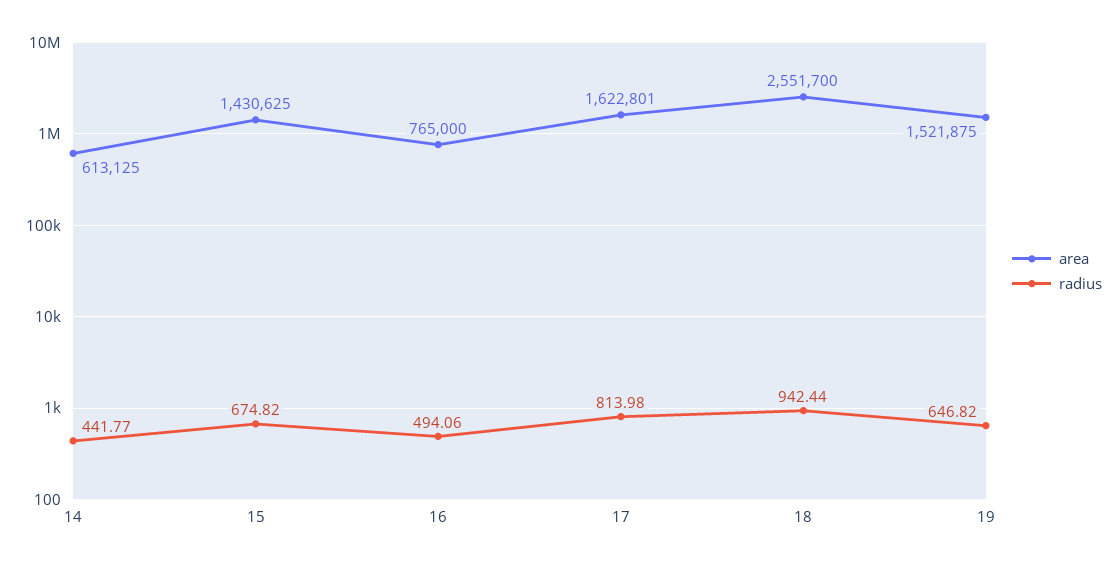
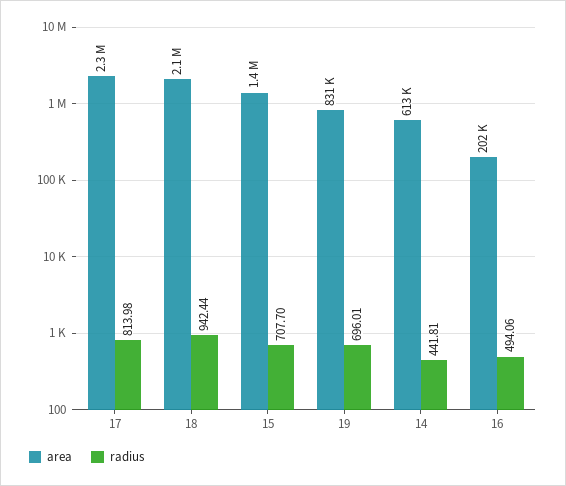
radius, 14: 441.77 -> 441.81
radius, 15: 674.82 -> 707.7
area, 16: 765000 -> 202000
area, 17: 1622801 -> 2300000
area, 18: 2551700 -> 2100000
area, 19: 1521875 -> 831000
radius, 19: 646.82 -> 696.01

